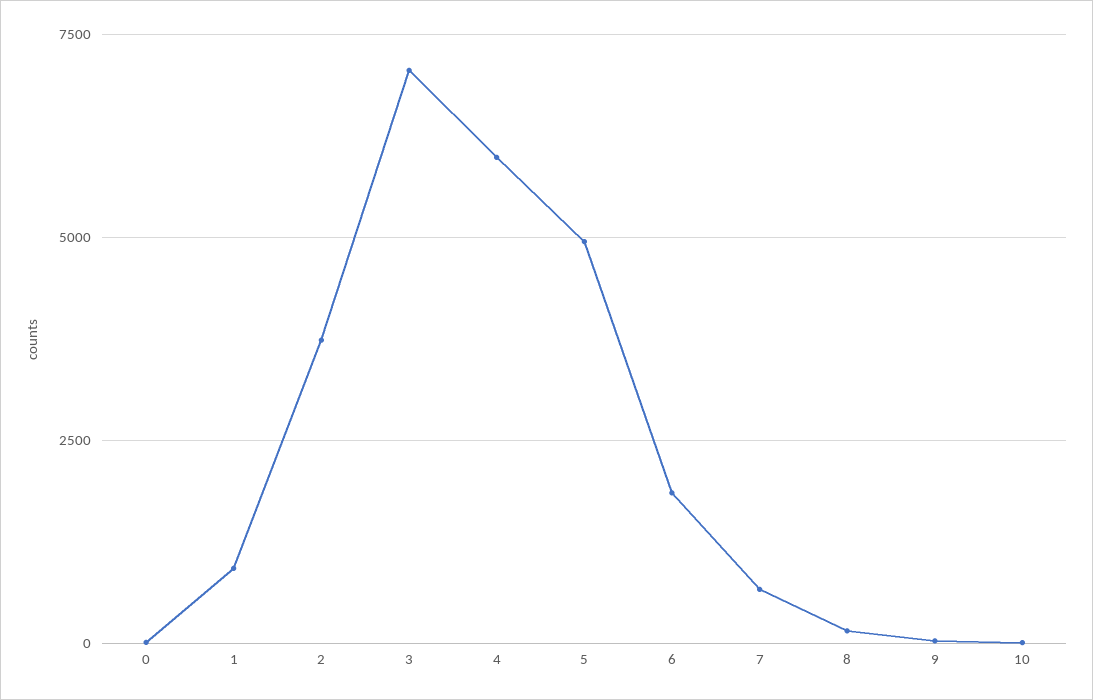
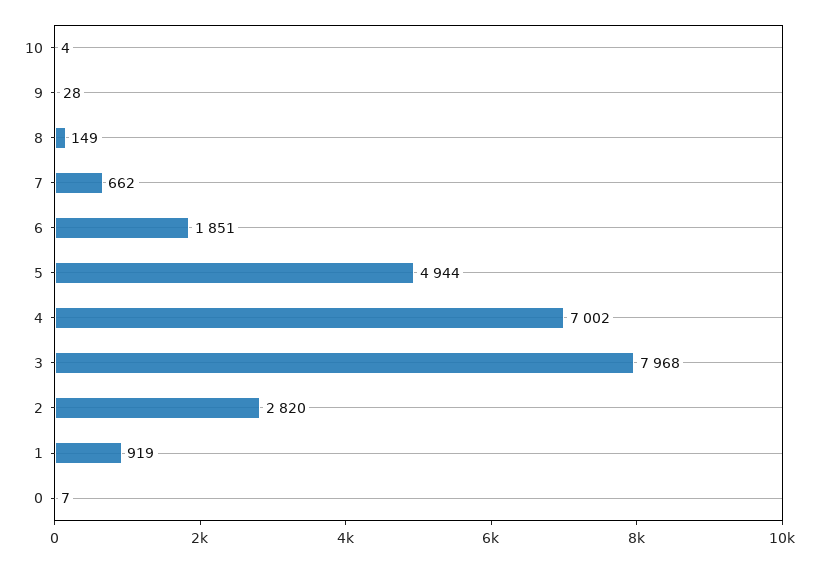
2: 3750 -> 2820
3: 7000 -> 7968
4: 6000 -> 7002

